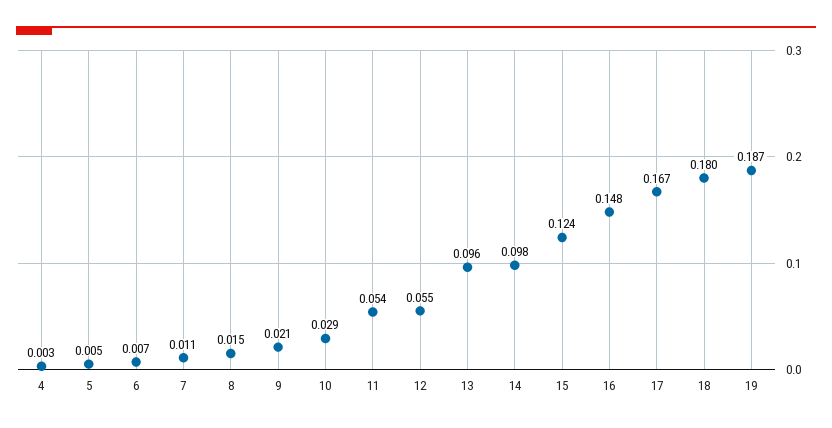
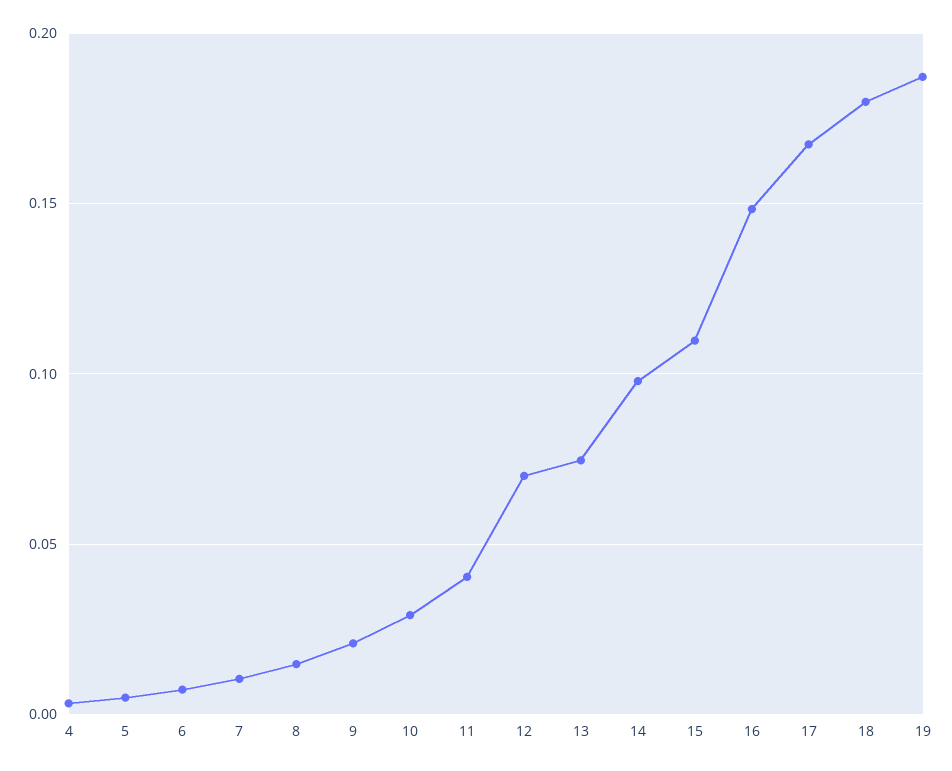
11: 0.054 -> 0.04
12: 0.055 -> 0.07
13: 0.096 -> 0.075
15: 0.124 -> 0.11

